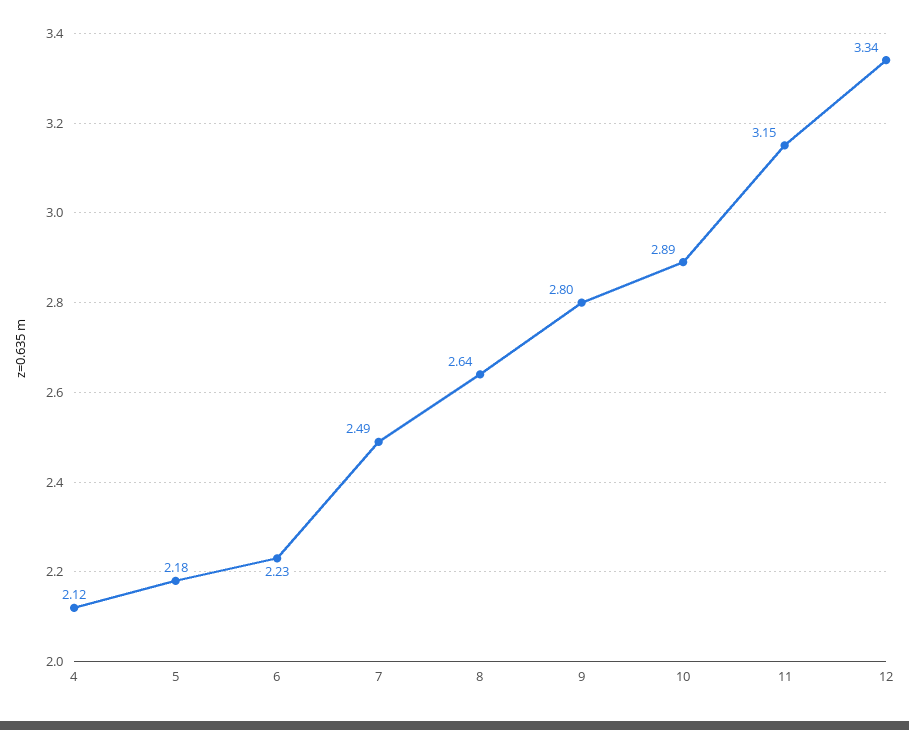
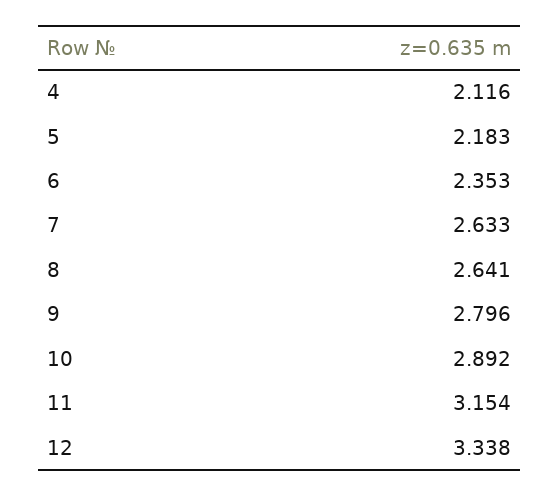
6: 2.23 -> 2.353
7: 2.49 -> 2.633

